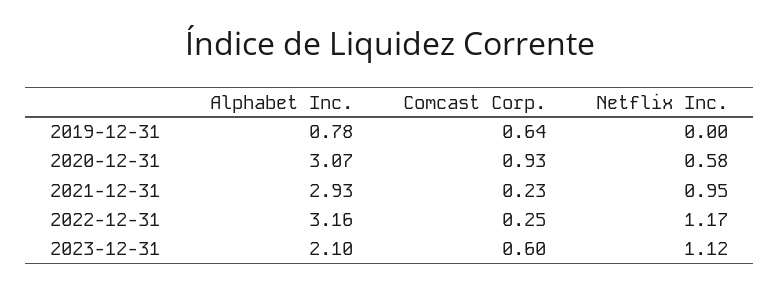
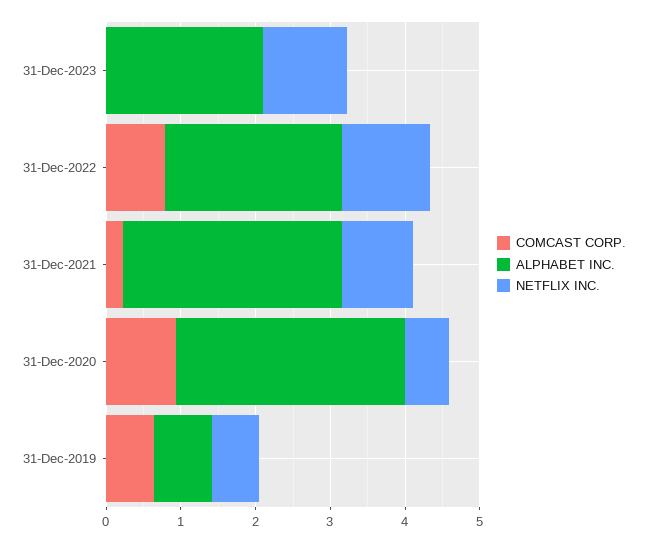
Netflix Inc., 2019-12-31: 0 -> 0.6
Alphabet Inc., 2022-12-31: 3.16 -> 2.4
Comcast Corp., 2022-12-31: 0.25 -> 0.8
Comcast Corp., 2023-12-31: 0.6 -> 0

